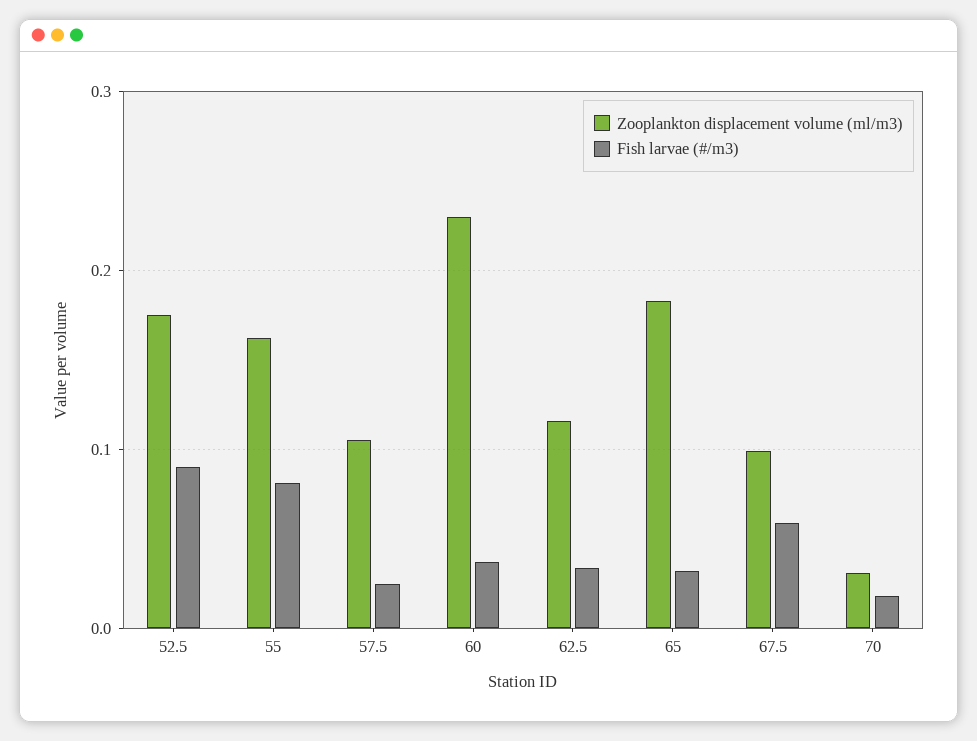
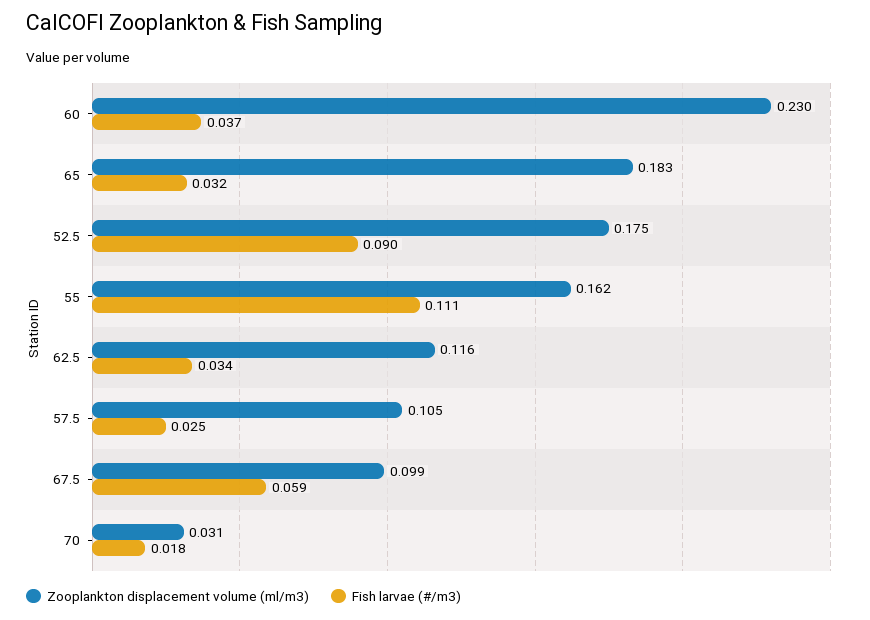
Fish larvae (#/m3), 55: 0.08 -> 0.111

